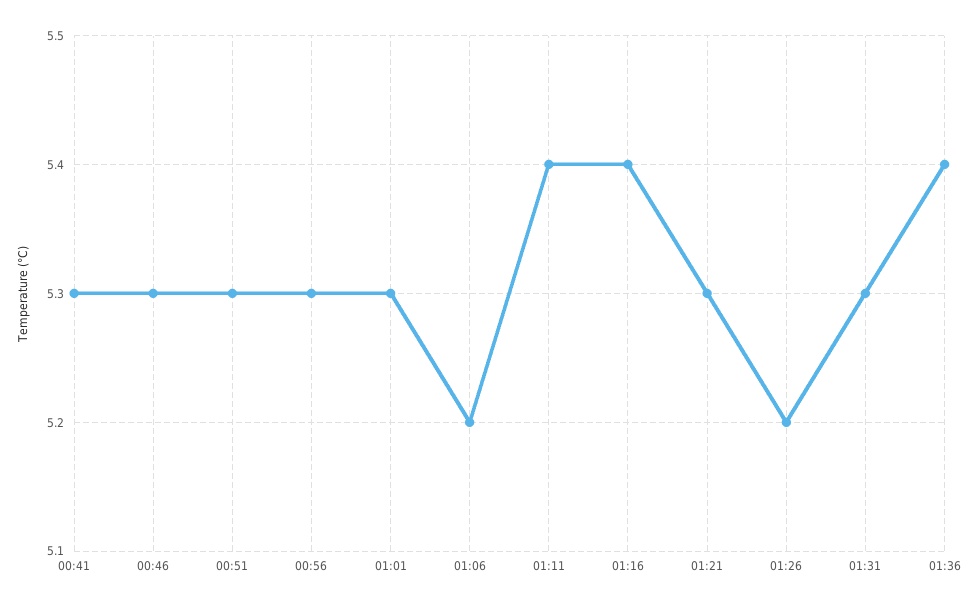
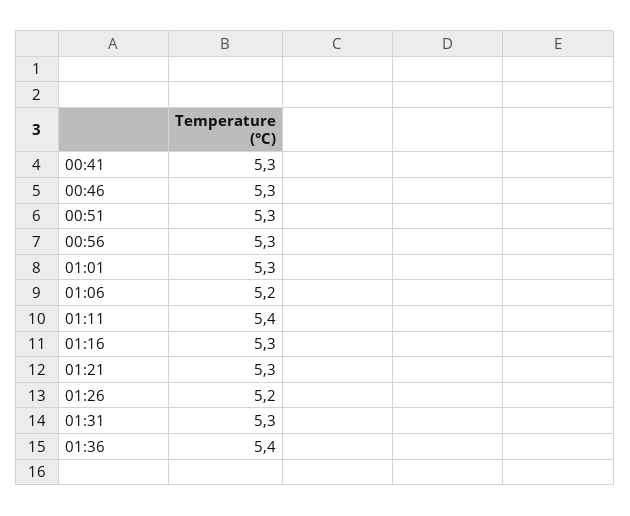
01:16: 5.4 -> 5.3

